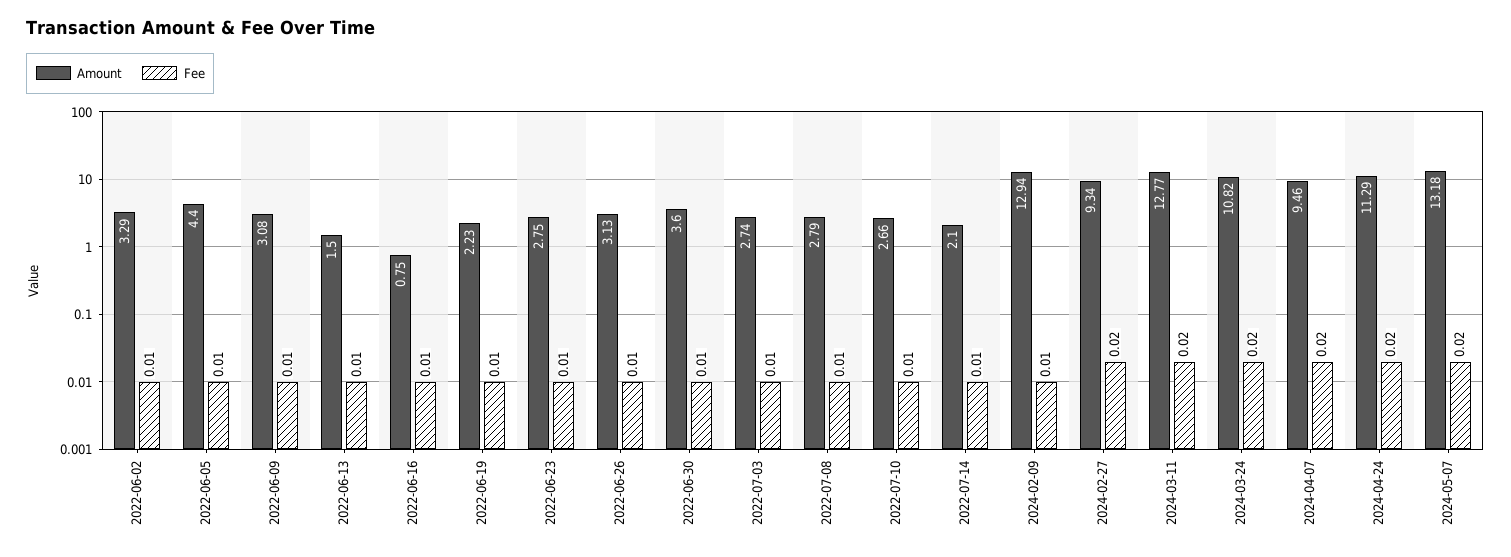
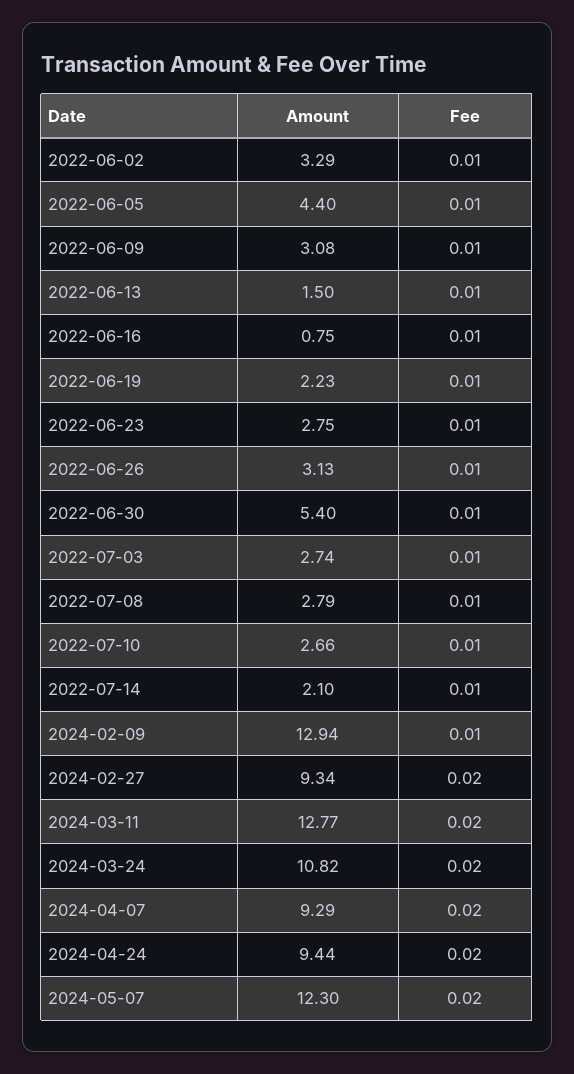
Amount, 2022-06-30: 3.6 -> 5.4
Amount, 2024-04-07: 9.46 -> 9.29
Amount, 2024-04-24: 11.29 -> 9.44
Amount, 2024-05-07: 13.18 -> 12.3

